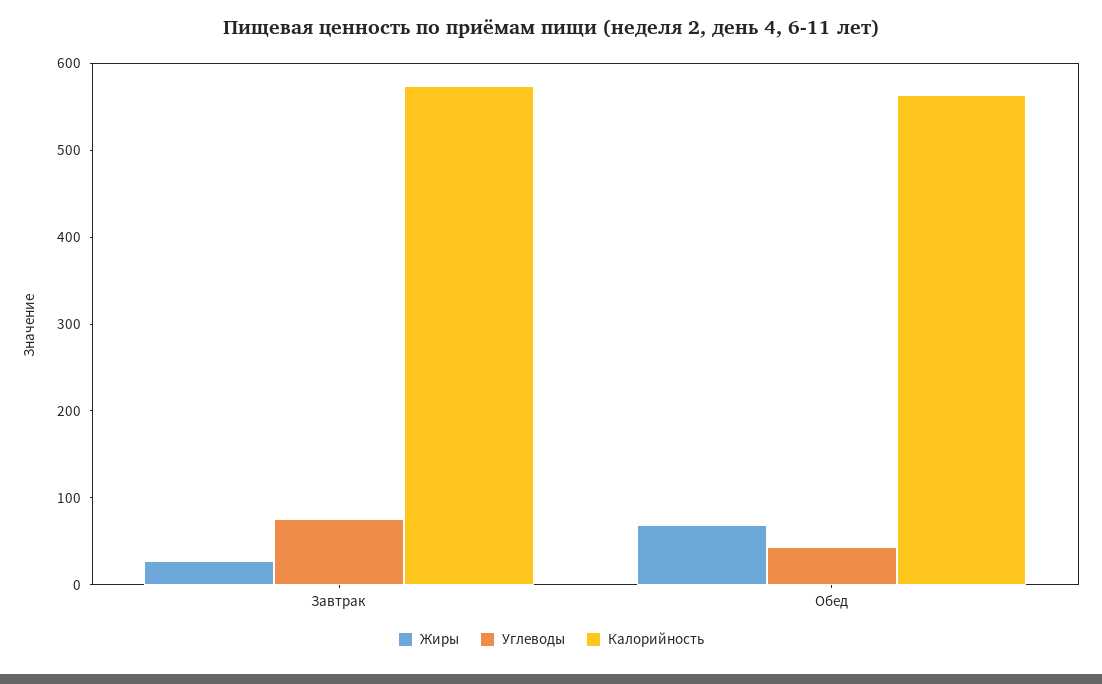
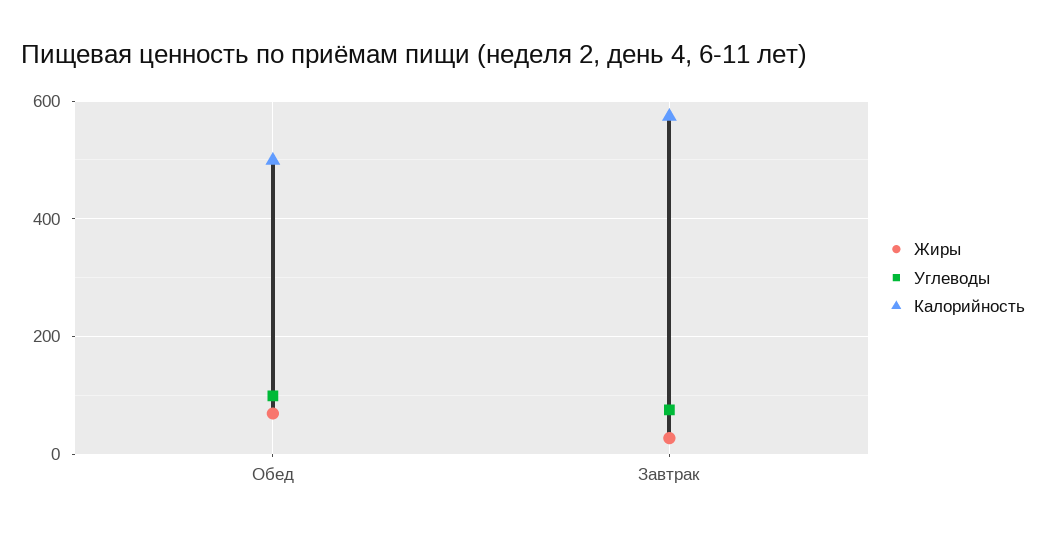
Углеводы, Обед: 40 -> 100
Калорийность, Обед: 560 -> 500

